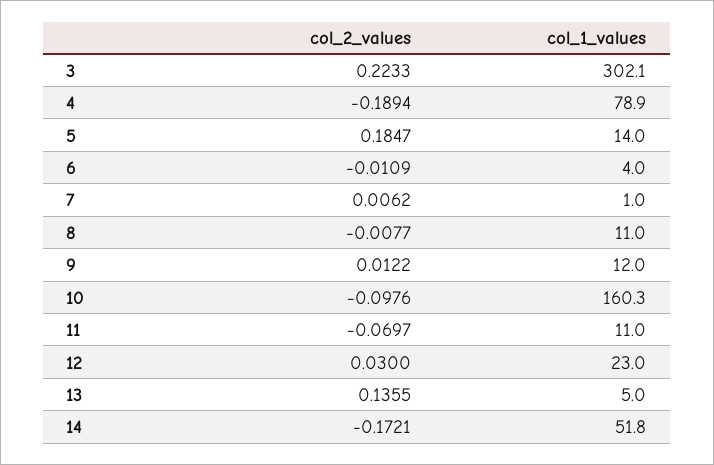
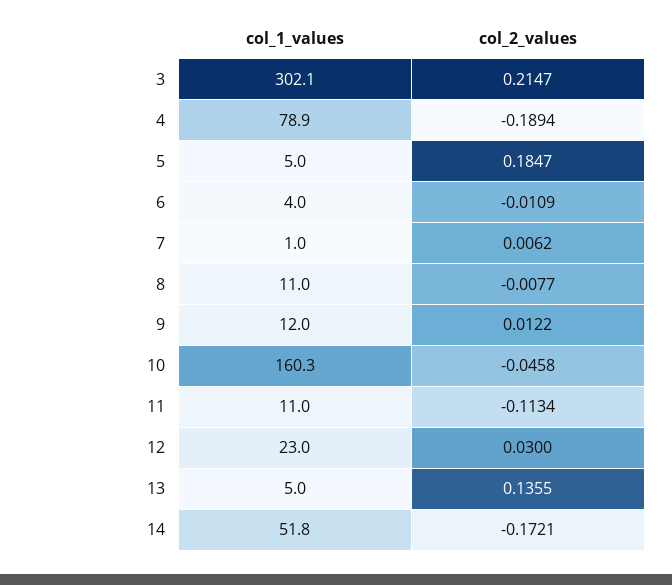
col_2_values, 3: 0.2233 -> 0.2147
col_1_values, 5: 14 -> 5
col_2_values, 10: -0.0976 -> -0.0458
col_2_values, 11: -0.0697 -> -0.1134

